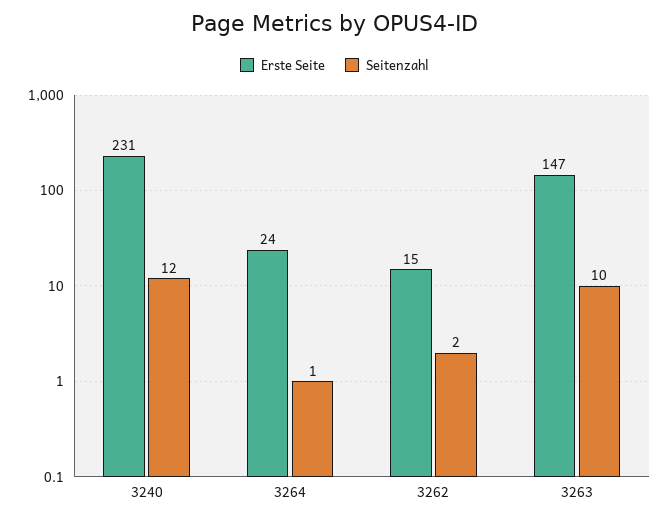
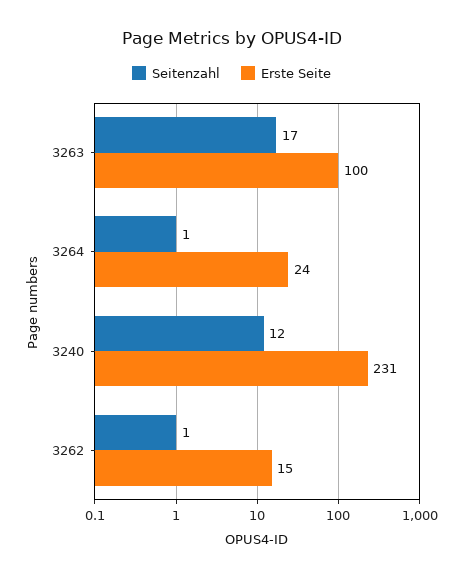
Seitenzahl, 3262: 2 -> 1
Erste Seite, 3263: 147 -> 100
Seitenzahl, 3263: 10 -> 17

